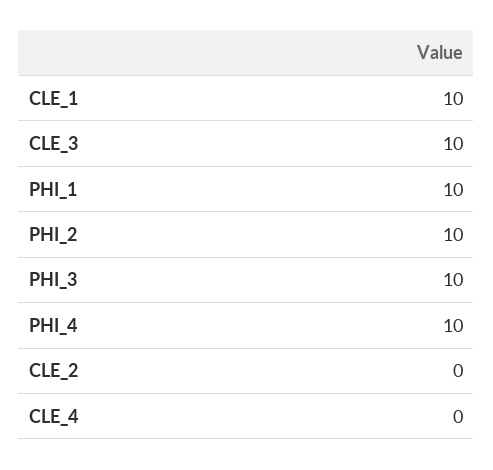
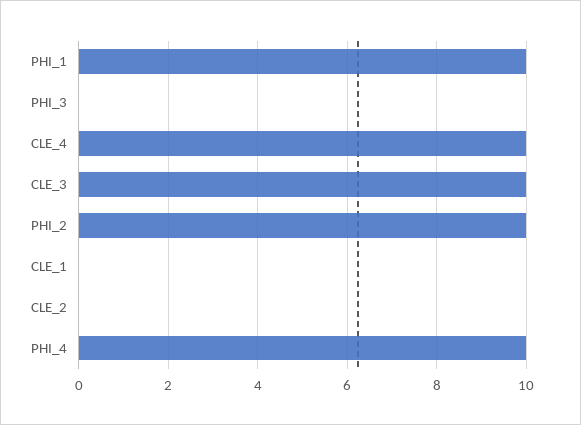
CLE_1: 10 -> 0
PHI_3: 10 -> 0
CLE_4: 0 -> 10

